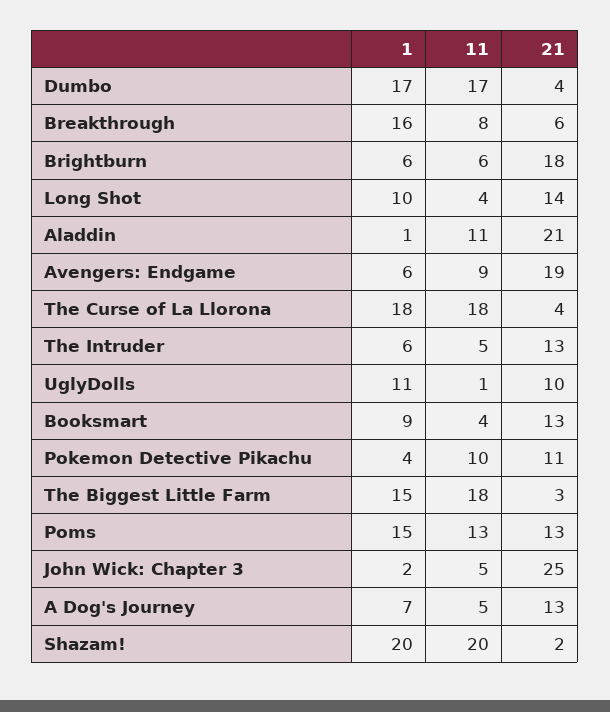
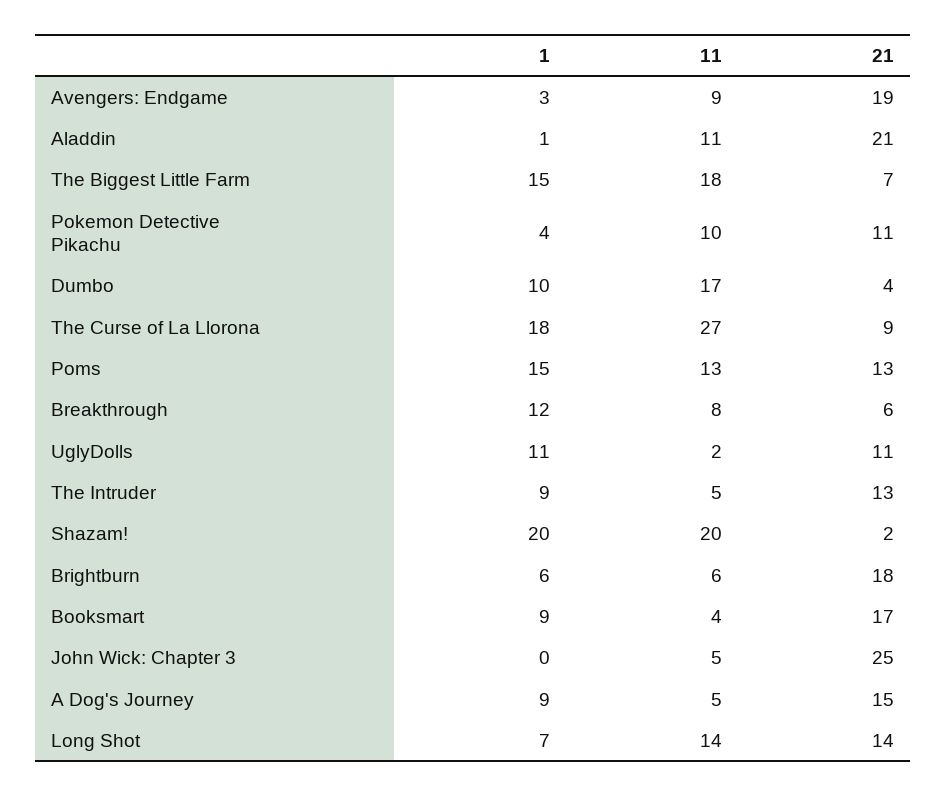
1, Dumbo: 17 -> 10
1, Breakthrough: 16 -> 12
1, Long Shot: 10 -> 7
11, Long Shot: 4 -> 14
1, Avengers: Endgame: 6 -> 3
11, The Curse of La Llorona: 18 -> 27
21, The Curse of La Llorona: 4 -> 9
1, The Intruder: 6 -> 9
11, UglyDolls: 1 -> 2
21, UglyDolls: 10 -> 11
21, Booksmart: 13 -> 17
21, The Biggest Little Farm: 3 -> 7
1, John Wick: Chapter 3: 2 -> 0
1, A Dog's Journey: 7 -> 9
21, A Dog's Journey: 13 -> 15

